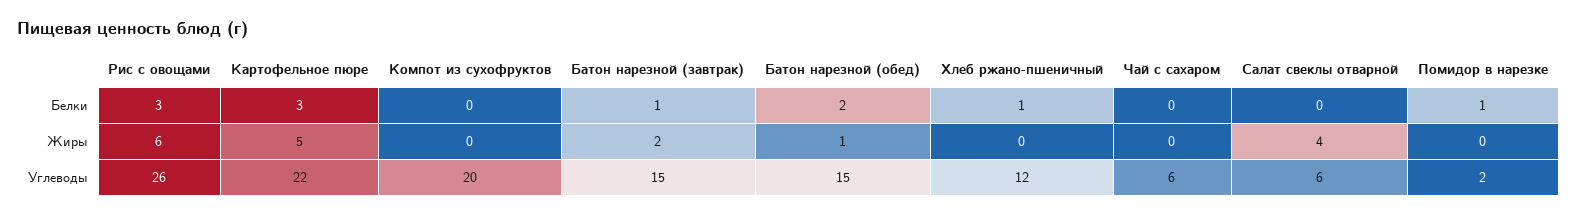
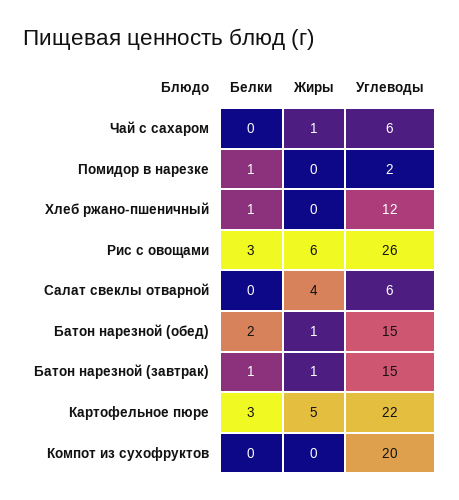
Батон нарезной (завтрак), Жиры: 2 -> 1
Чай с сахаром, Жиры: 0 -> 1

